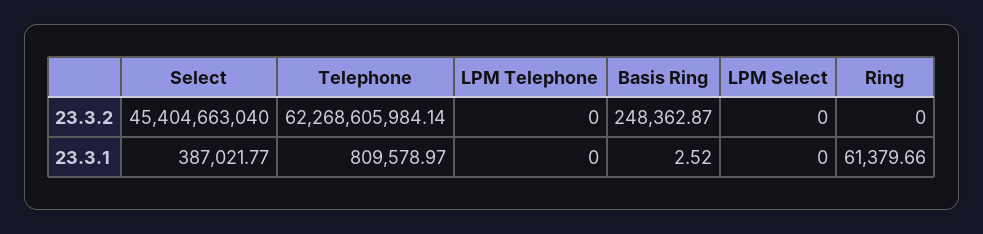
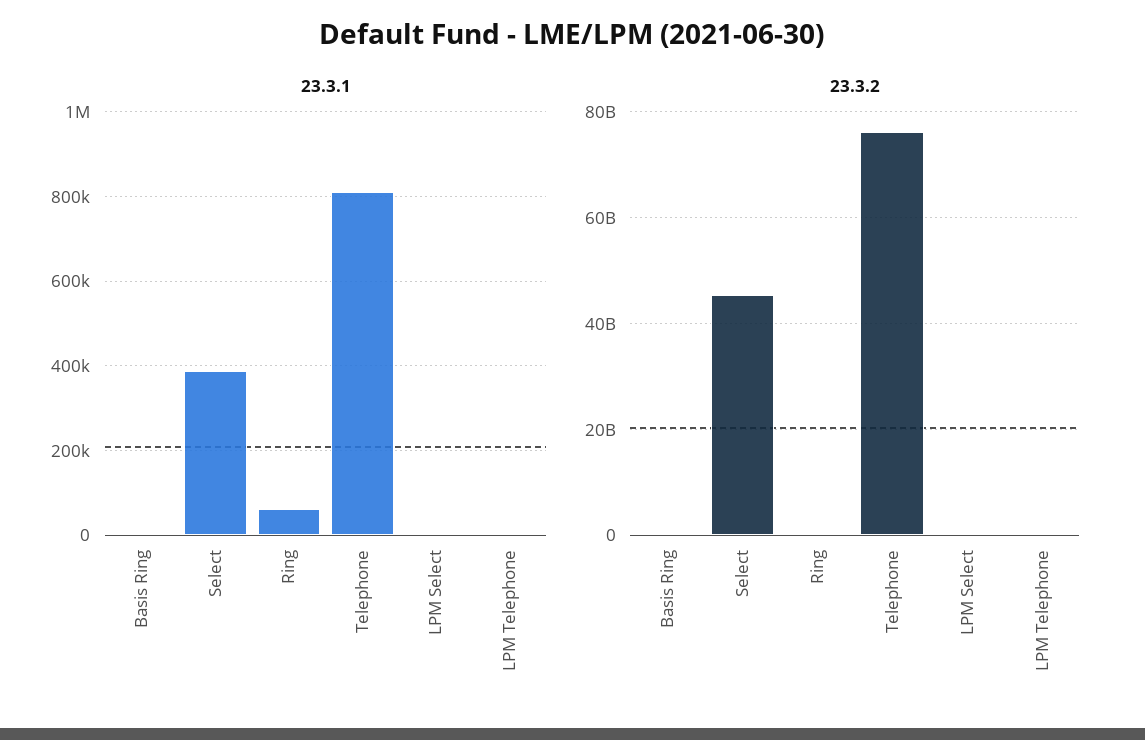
23.3.2, Telephone: 62268605984.14 -> 76000000000

